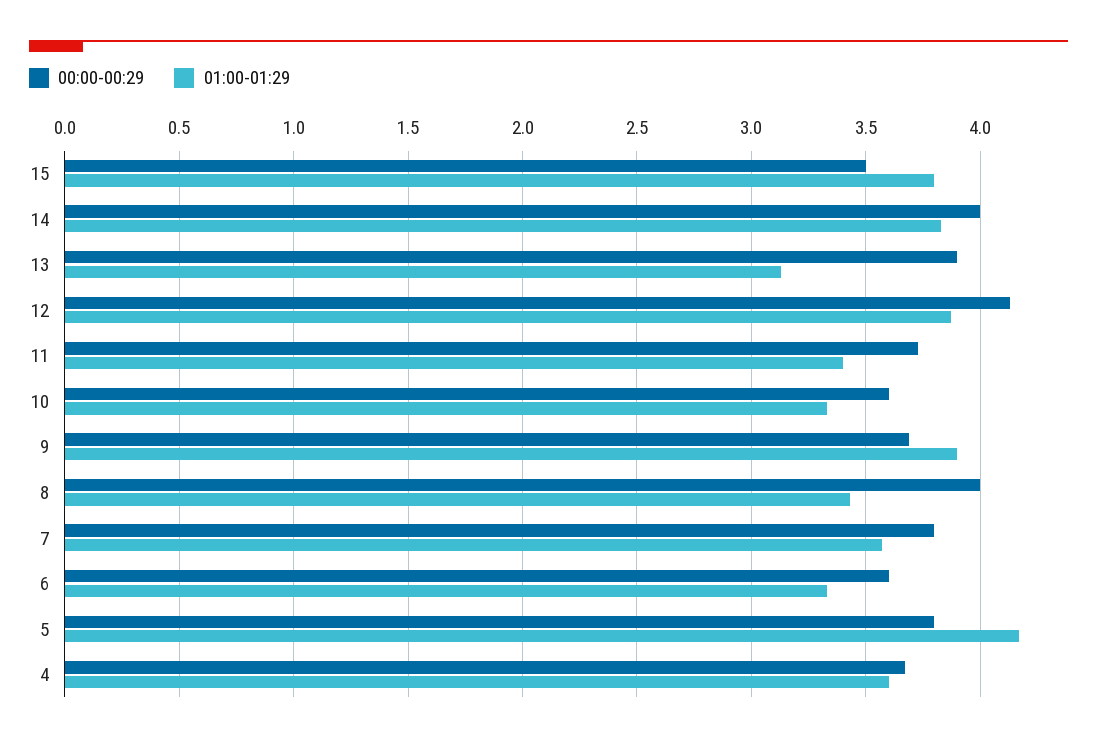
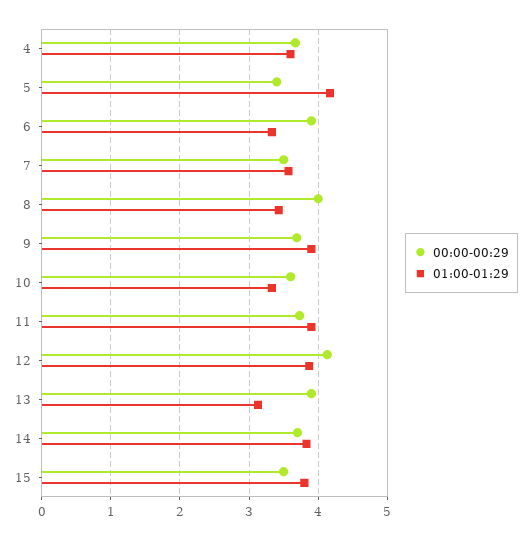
00:00-00:29, 14: 4 -> 3.7
01:00-01:29, 11: 3.4 -> 3.9
00:00-00:29, 7: 3.8 -> 3.5
00:00-00:29, 6: 3.6 -> 3.9
00:00-00:29, 5: 3.8 -> 3.4

